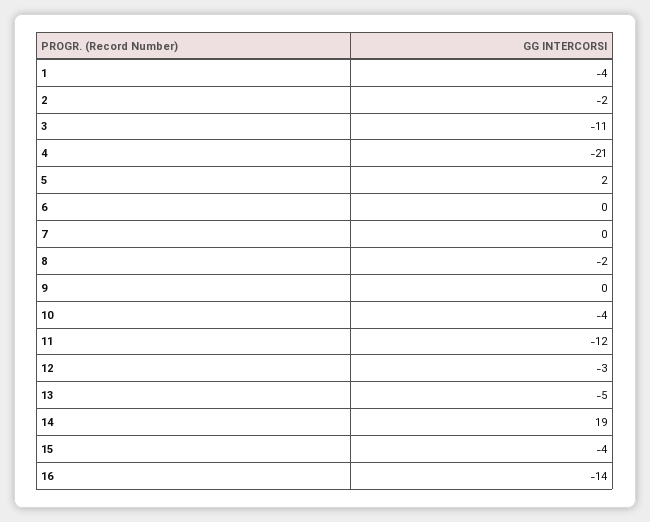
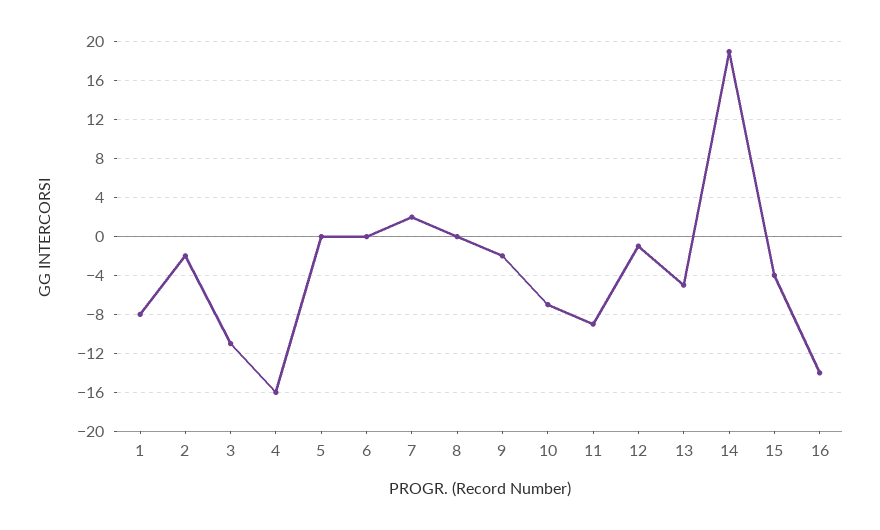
1: -4 -> -8
4: -21 -> -16
5: 2 -> 0
7: 0 -> 2
8: -2 -> 0
9: 0 -> -2
10: -4 -> -7
11: -12 -> -9
12: -3 -> -1

